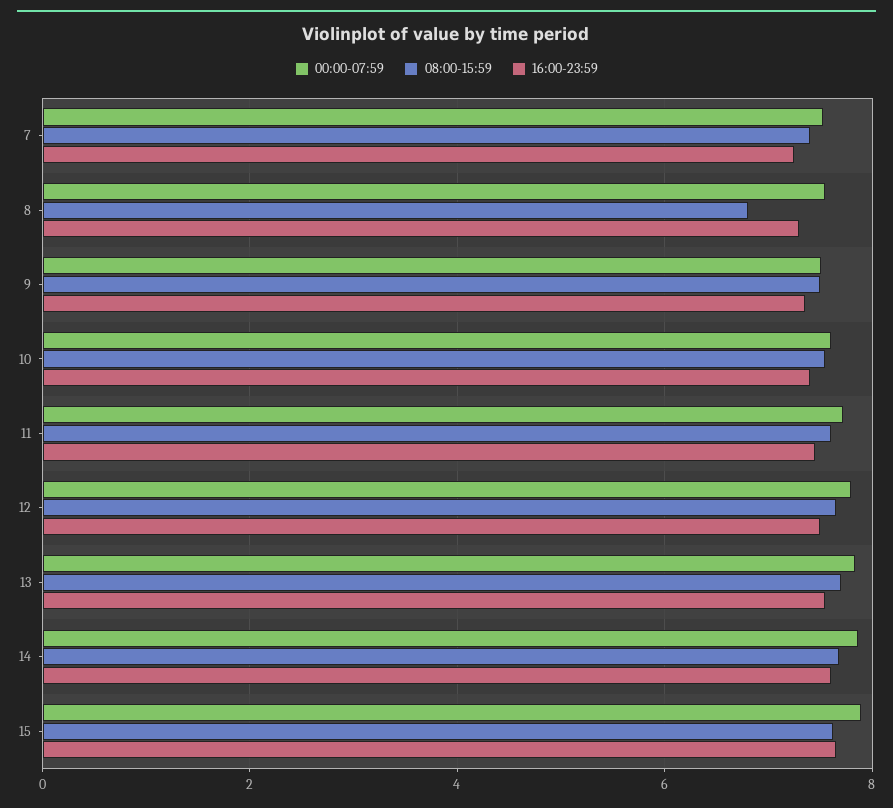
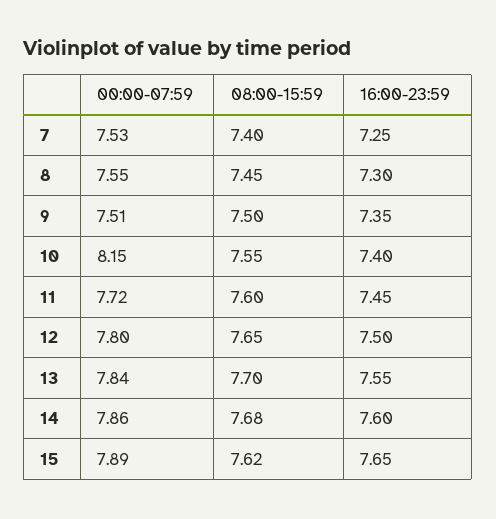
08:00-15:59, 8: 6.8 -> 7.45
00:00-07:59, 10: 7.6 -> 8.15

